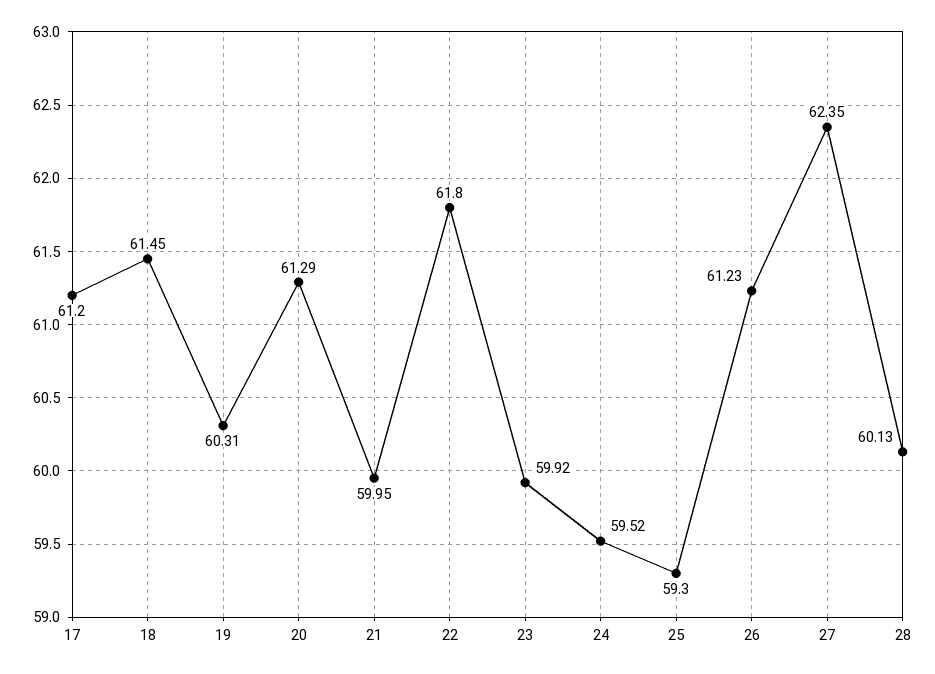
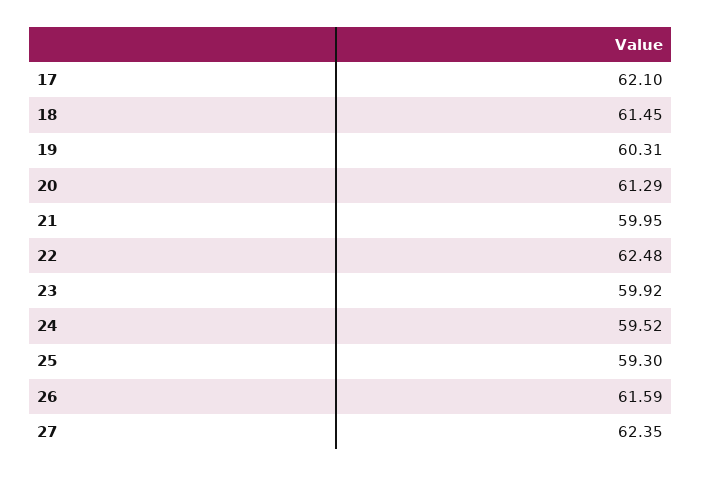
17: 61.2 -> 62.1
22: 61.8 -> 62.48
26: 61.23 -> 61.59
28: 60.13 -> none

